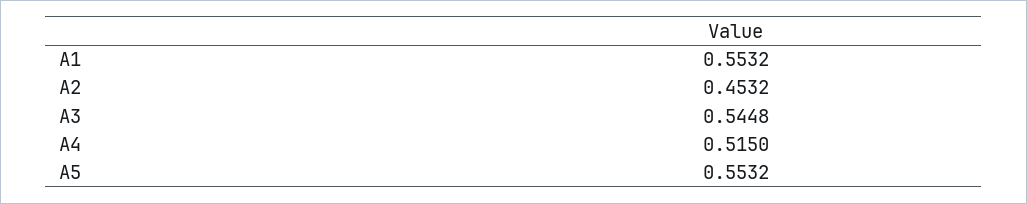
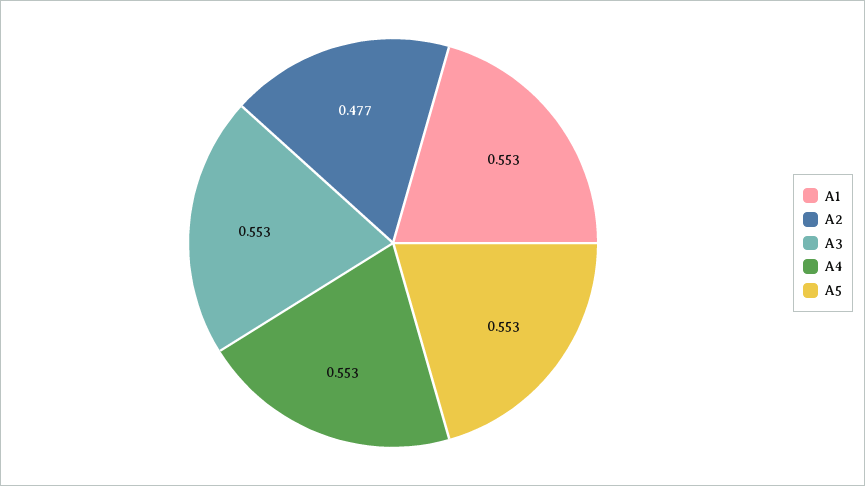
A2: 0.4532 -> 0.477
A3: 0.5448 -> 0.553
A4: 0.515 -> 0.553

